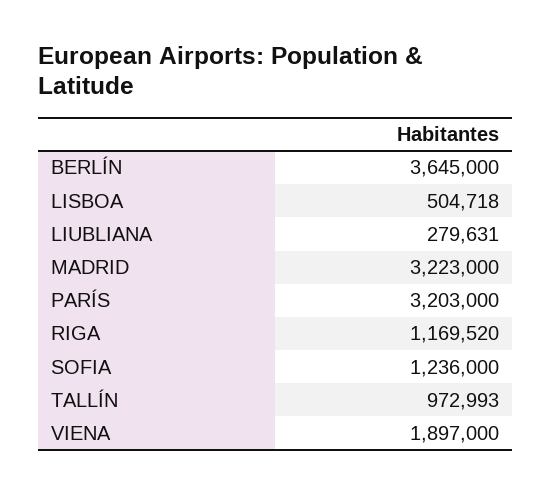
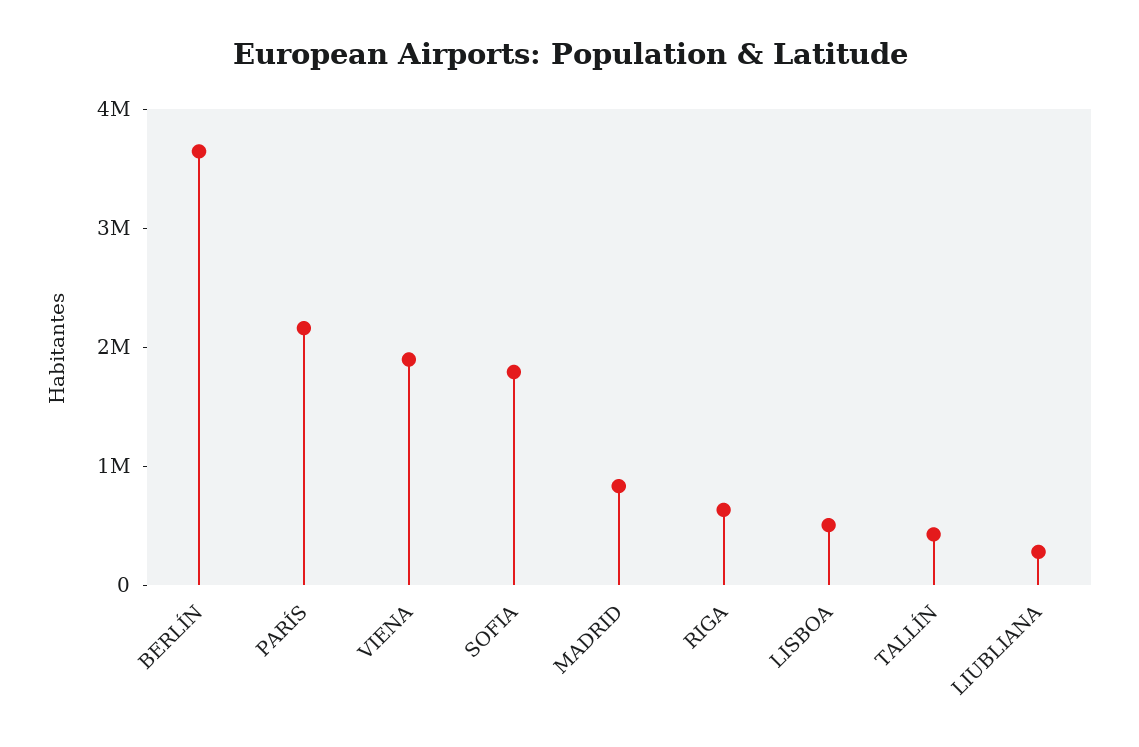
MADRID: 3223000 -> 800000
PARÍS: 3203000 -> 2200000
RIGA: 1169520 -> 600000
SOFIA: 1236000 -> 1800000
TALLÍN: 972993 -> 400000

